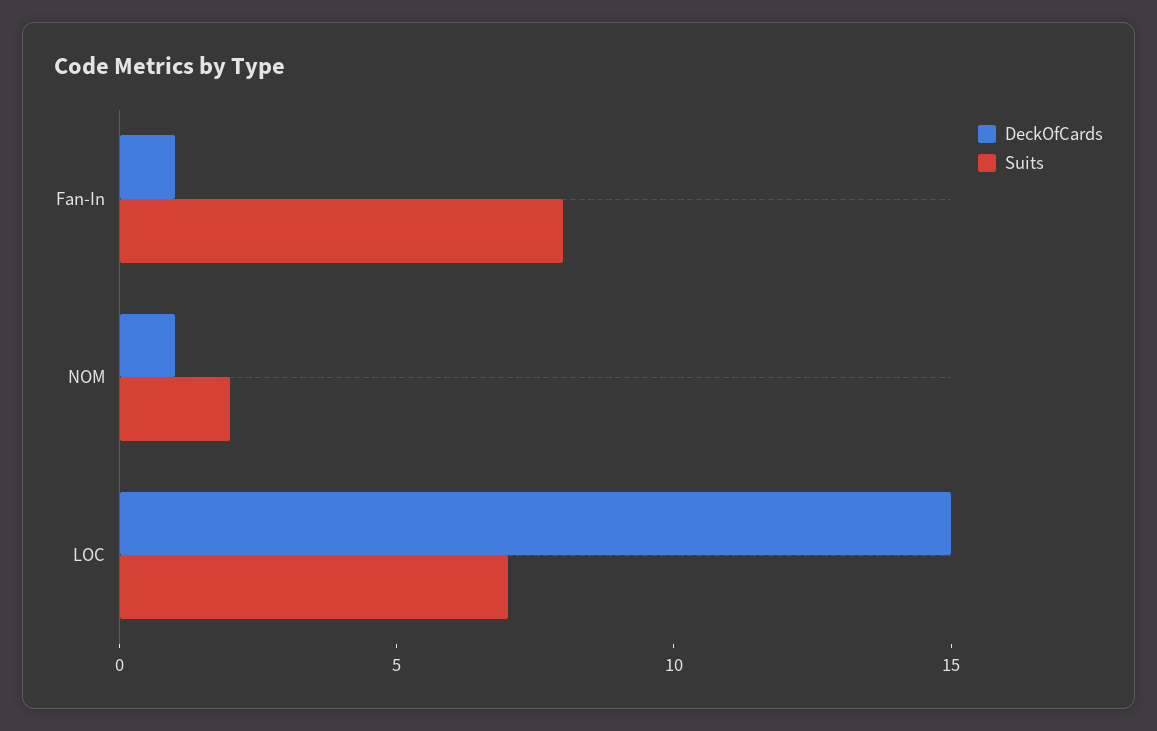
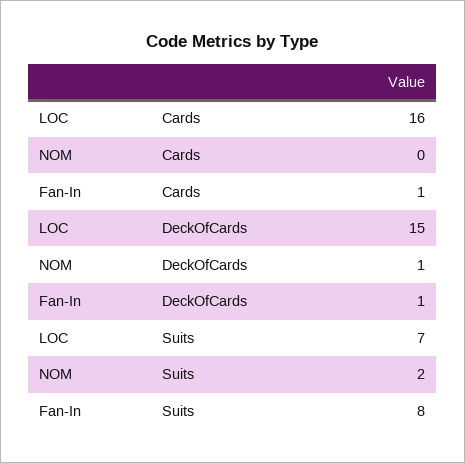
Cards, LOC: none -> 16
Cards, NOM: none -> 0
Cards, Fan-In: none -> 1

